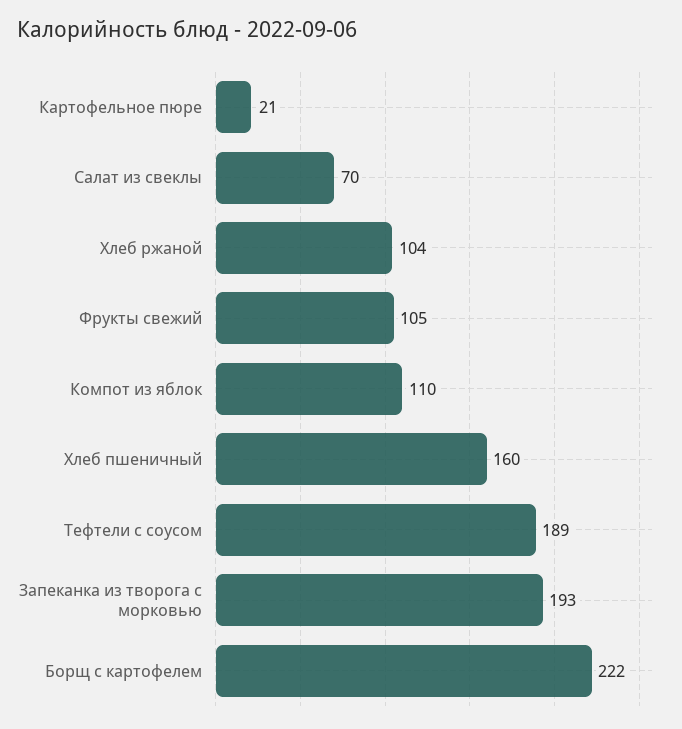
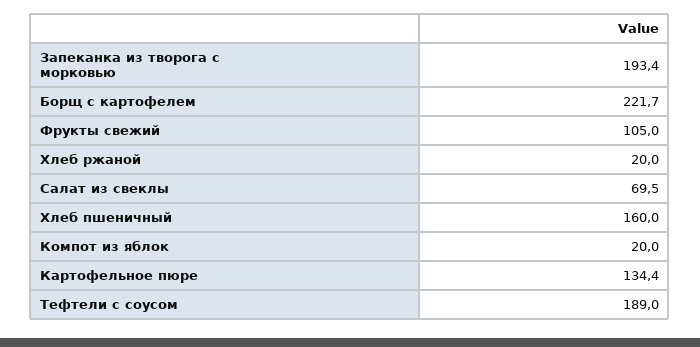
Картофельное пюре: 21 -> 134.4
Хлеб ржаной: 104 -> 20
Компот из яблок: 110 -> 20

